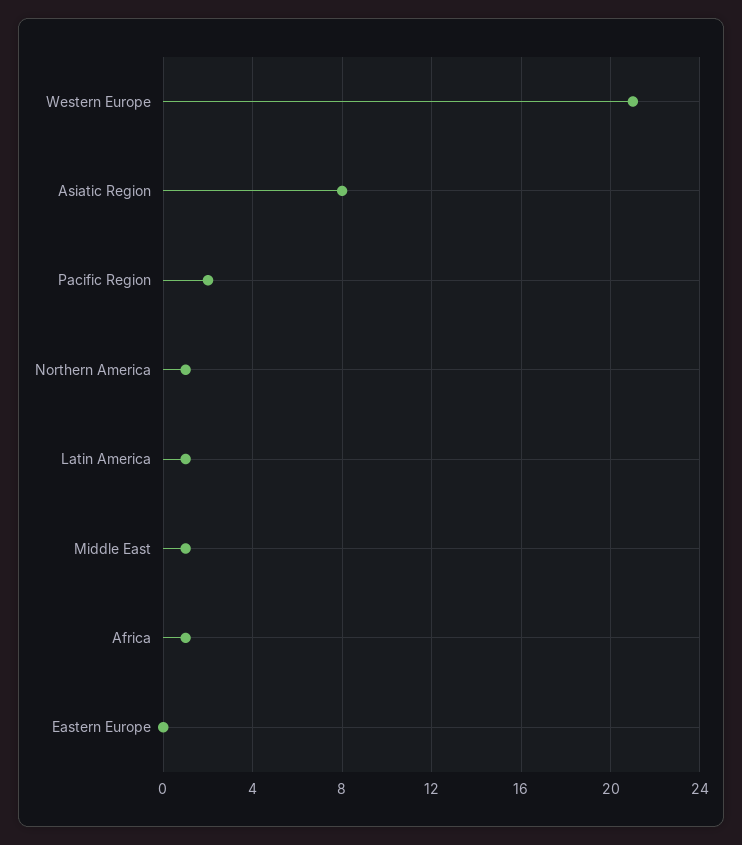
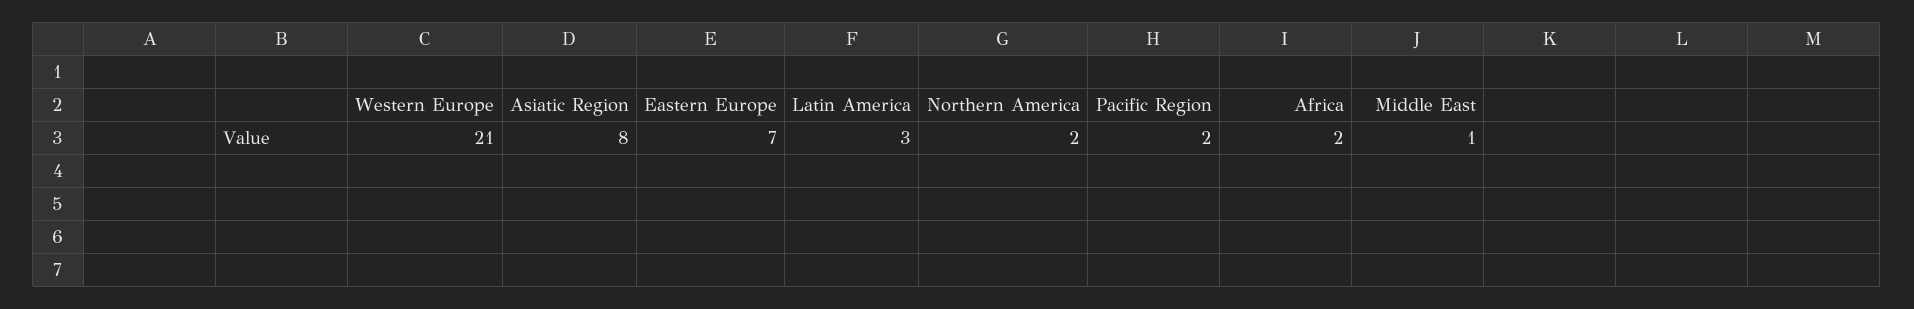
Northern America: 1 -> 2
Latin America: 1 -> 3
Africa: 1 -> 2
Eastern Europe: 0 -> 7

